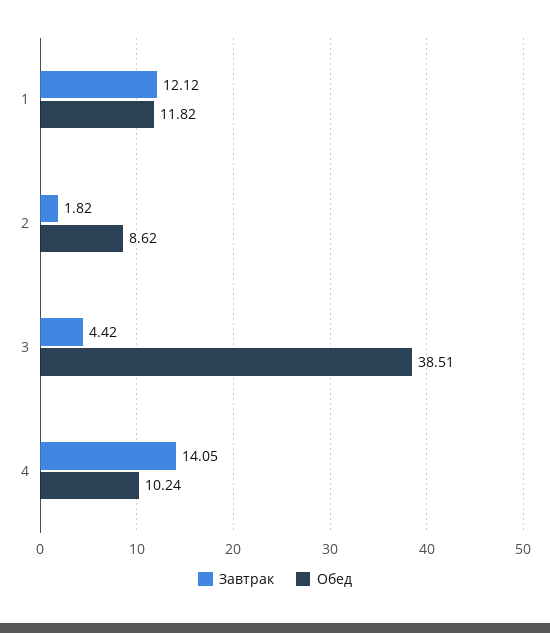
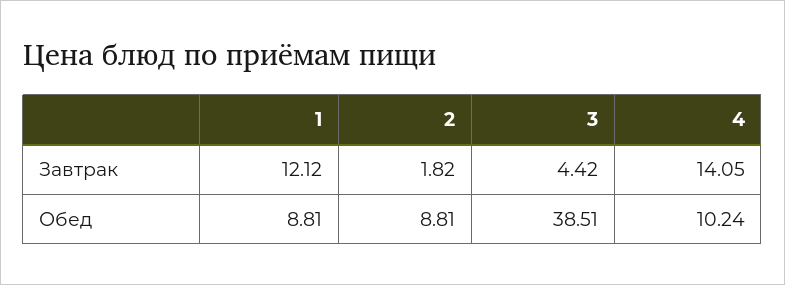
Обед, 1: 11.82 -> 8.81
Обед, 2: 8.62 -> 8.81

